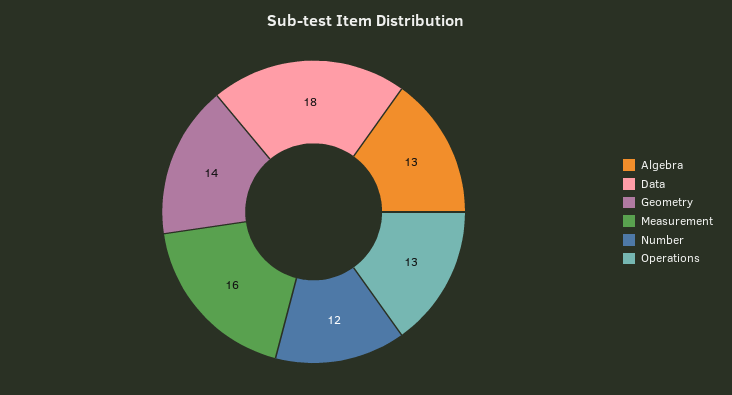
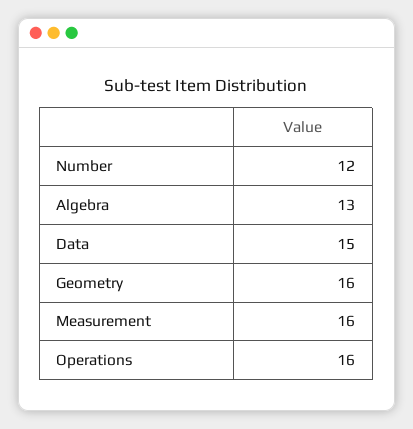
Data: 18 -> 15
Geometry: 14 -> 16
Operations: 13 -> 16

